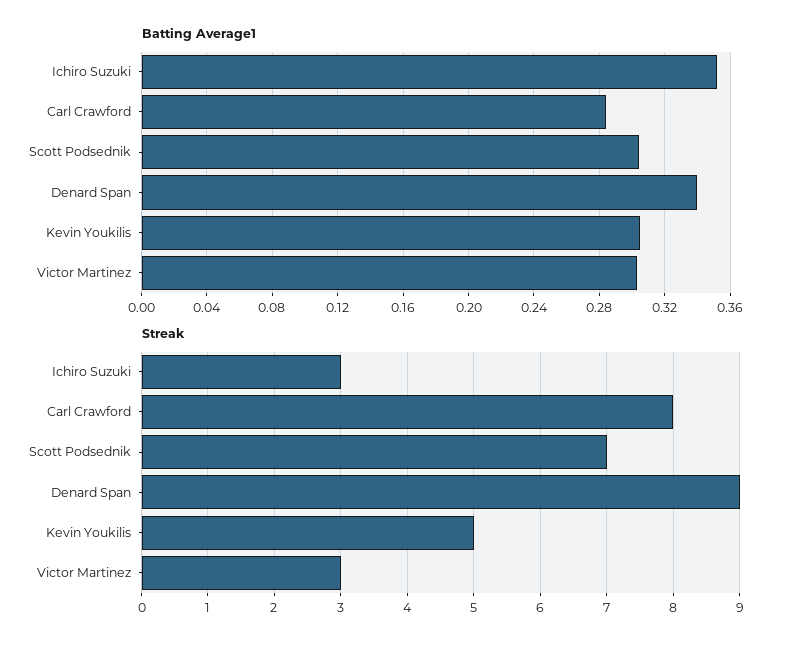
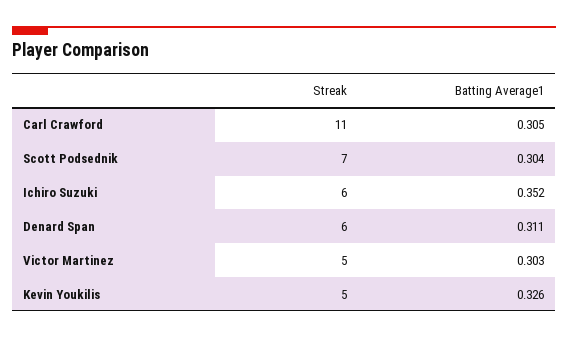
Batting Average1, Carl Crawford: 0.285 -> 0.305
Batting Average1, Denard Span: 0.34 -> 0.311
Batting Average1, Kevin Youkilis: 0.305 -> 0.326
Streak, Ichiro Suzuki: 3 -> 6
Streak, Carl Crawford: 8 -> 11
Streak, Denard Span: 9 -> 6
Streak, Victor Martinez: 3 -> 5

